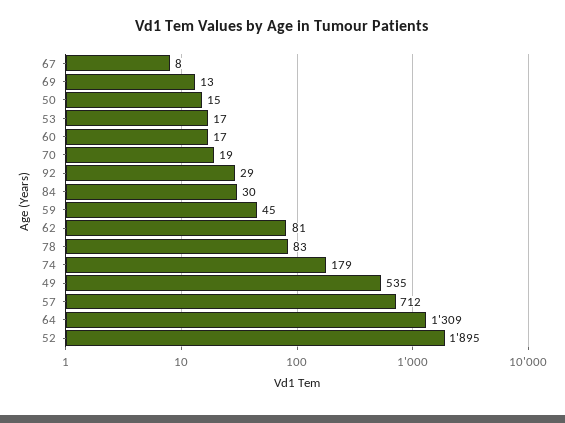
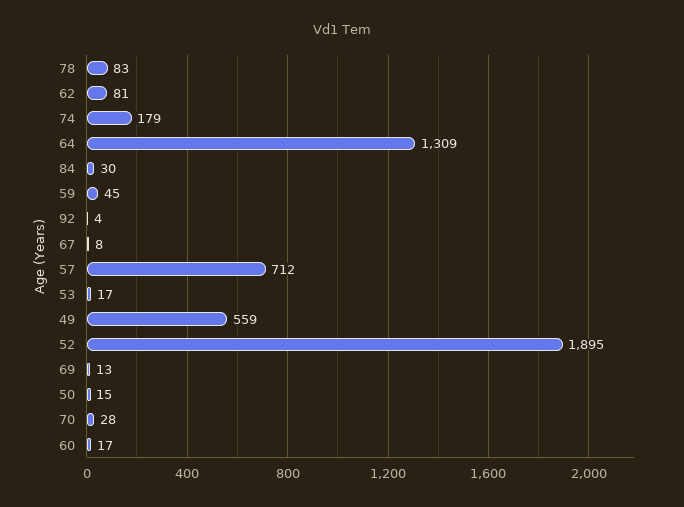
70: 19 -> 28
92: 29 -> 4
49: 535 -> 559

